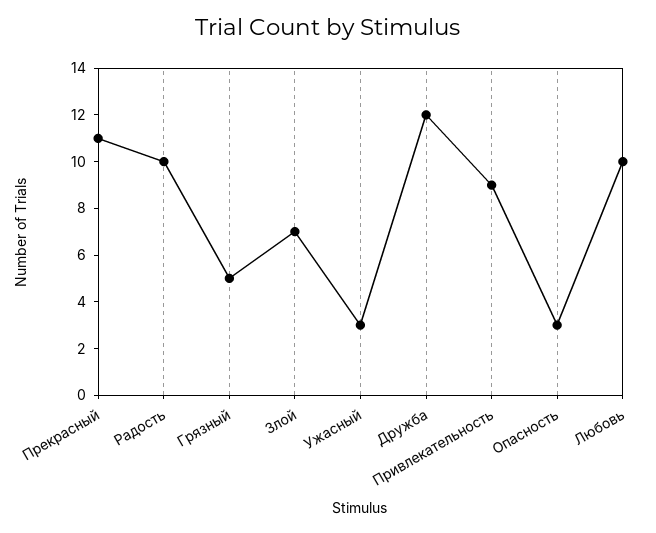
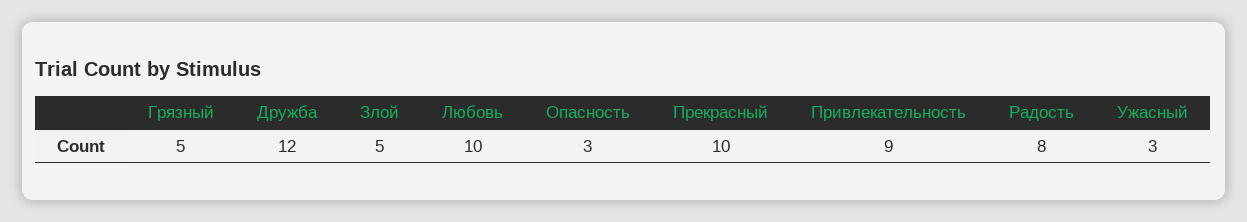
Прекрасный: 11 -> 10
Радость: 10 -> 8
Злой: 7 -> 5

